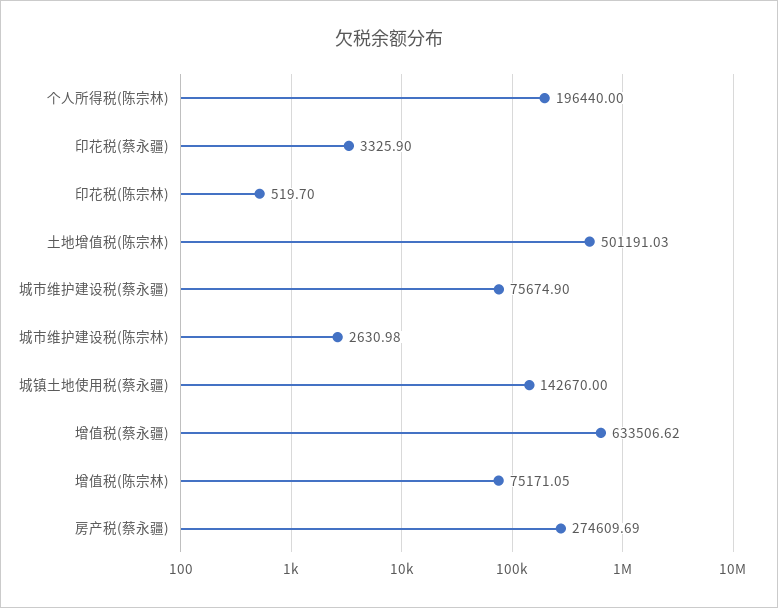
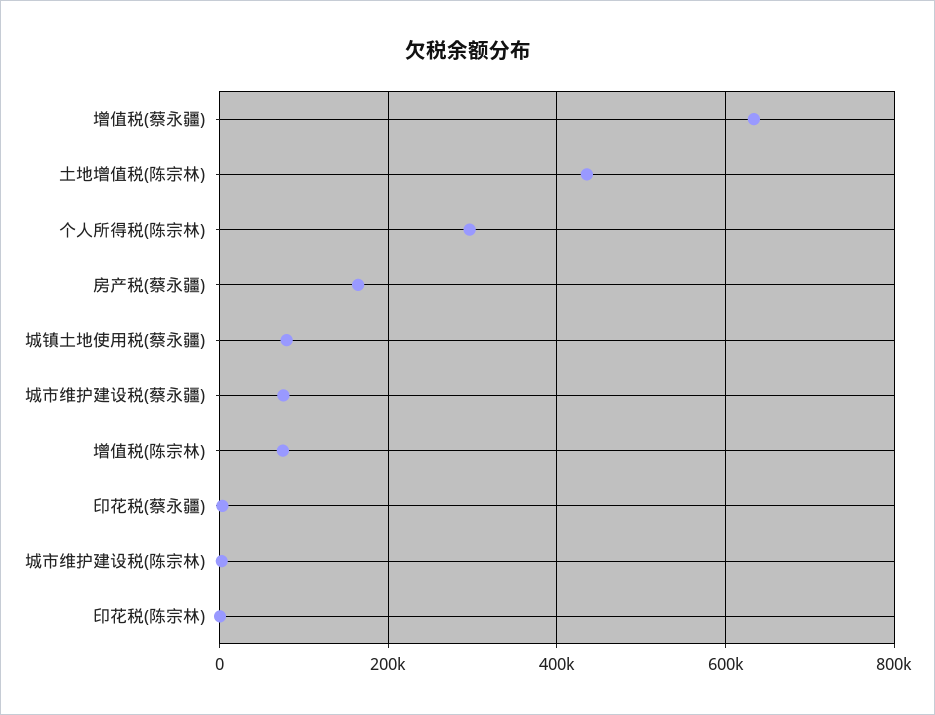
个人所得税(陈宗林): 196440 -> 300000
土地增值税(陈宗林): 501191.03 -> 440000
城镇土地使用税(蔡永疆): 142670 -> 80000
房产税(蔡永疆): 274609.69 -> 160000

